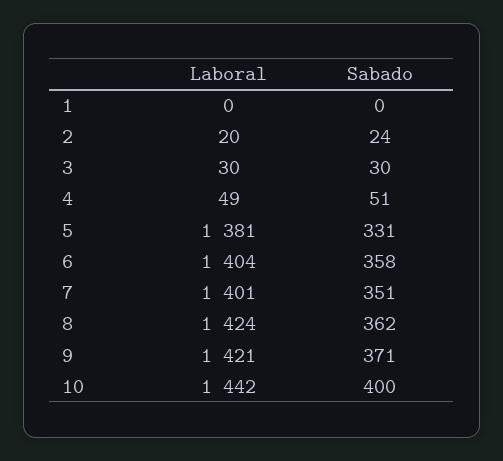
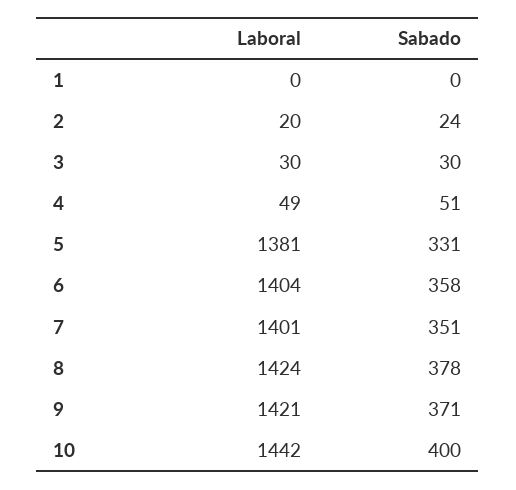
Sabado, 8: 362 -> 378

